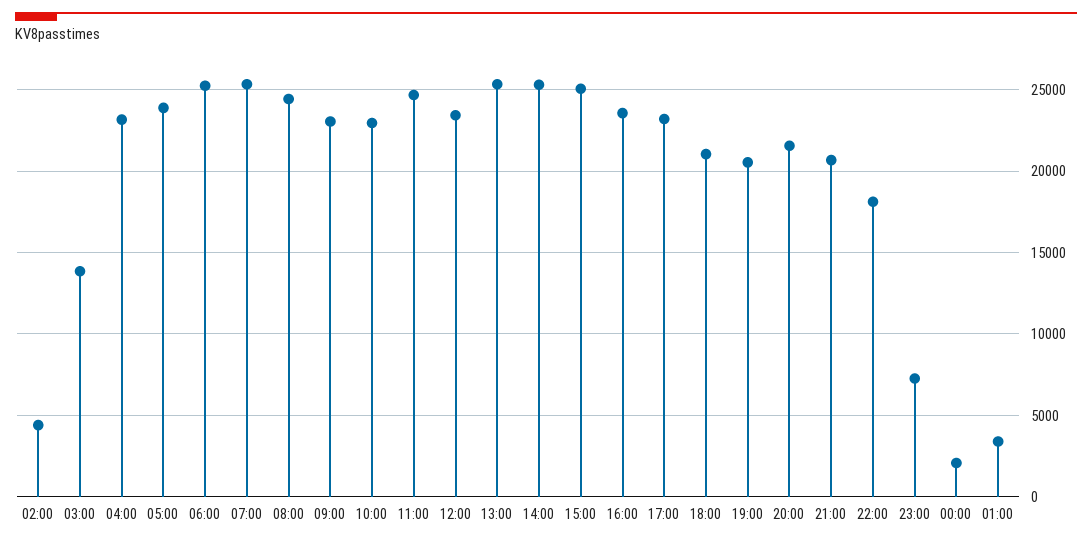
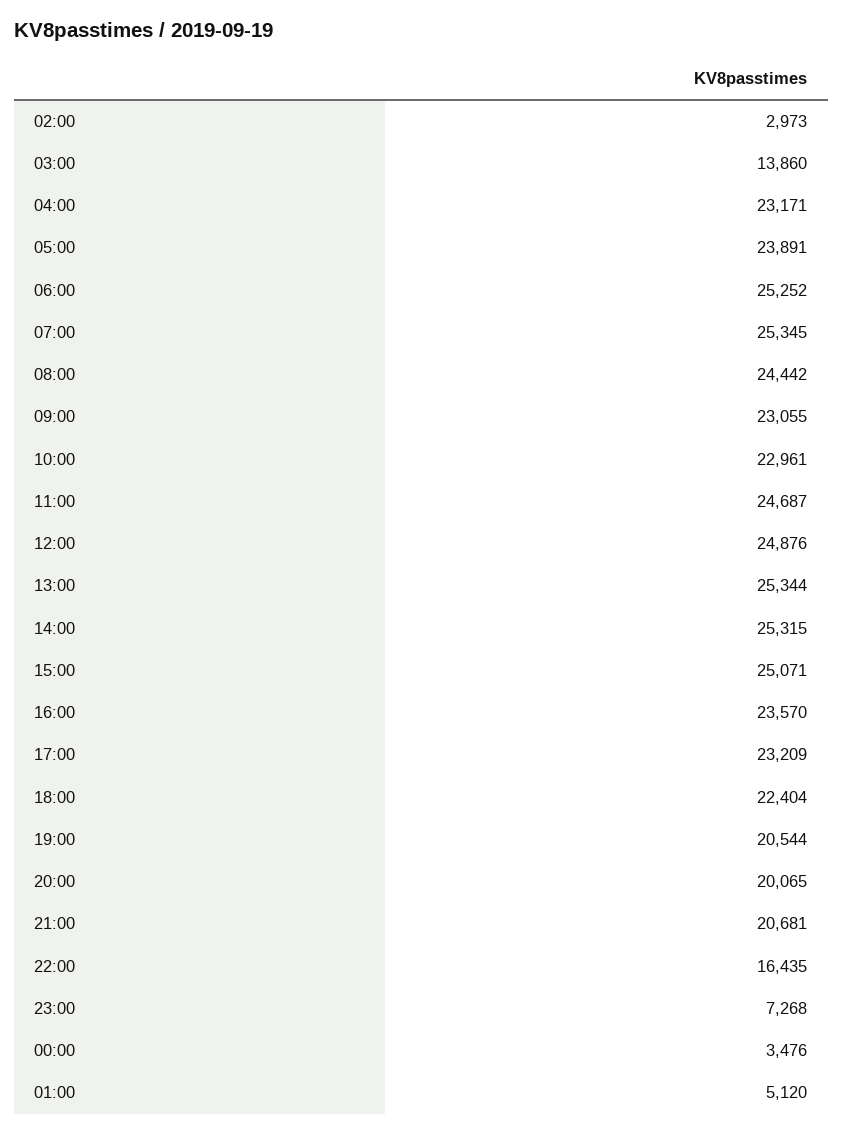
02:00: 4500 -> 2973
12:00: 23500 -> 24876
18:00: 21000 -> 22404
20:00: 21500 -> 20065
22:00: 18000 -> 16435
00:00: 2000 -> 3476
01:00: 3500 -> 5120

